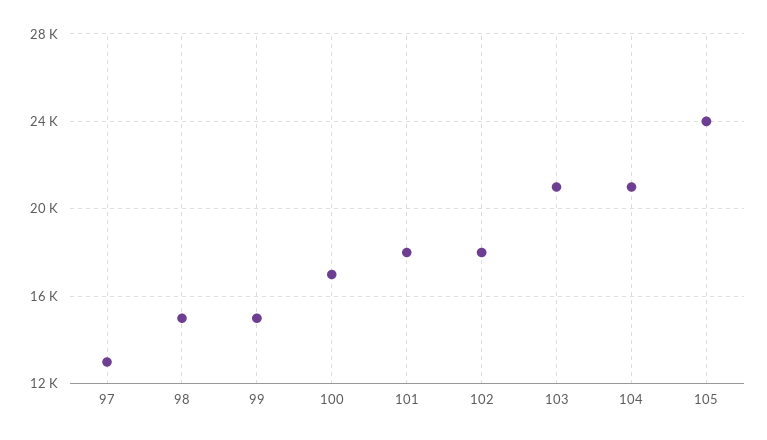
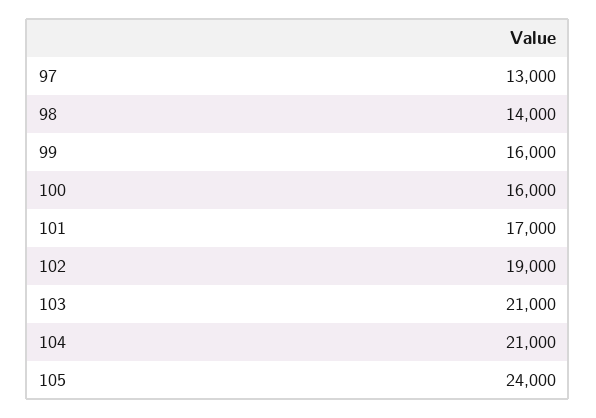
98: 15000 -> 14000
99: 15000 -> 16000
100: 17000 -> 16000
101: 18000 -> 17000
102: 18000 -> 19000

